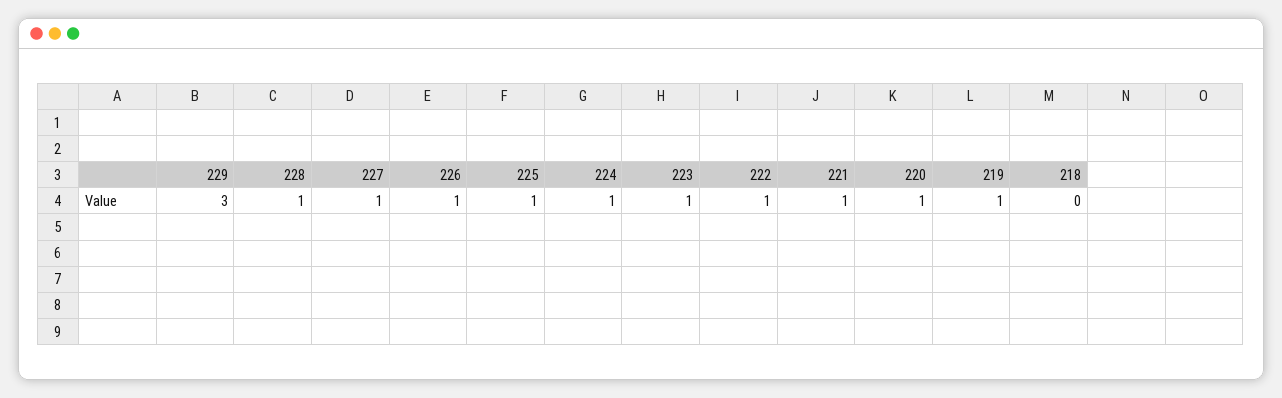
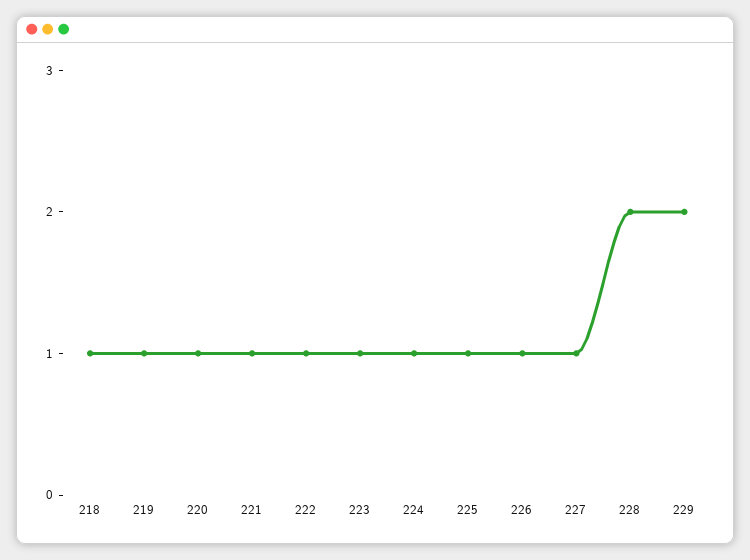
229: 3 -> 2
228: 1 -> 2
218: 0 -> 1

